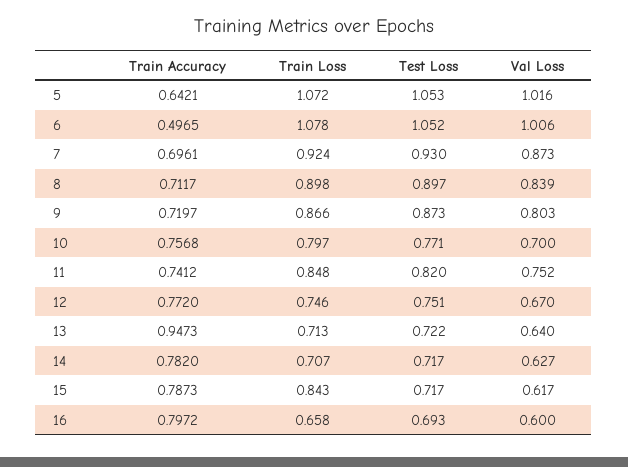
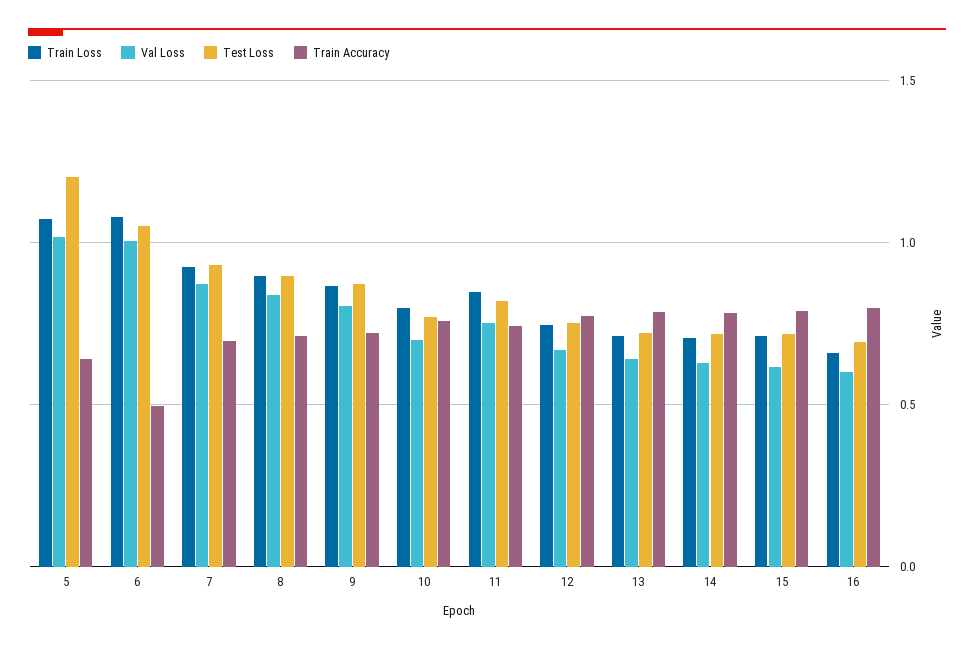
Test Loss, 5: 1.053 -> 1.2
Train Accuracy, 13: 0.9473 -> 0.8
Train Loss, 15: 0.843 -> 0.7

